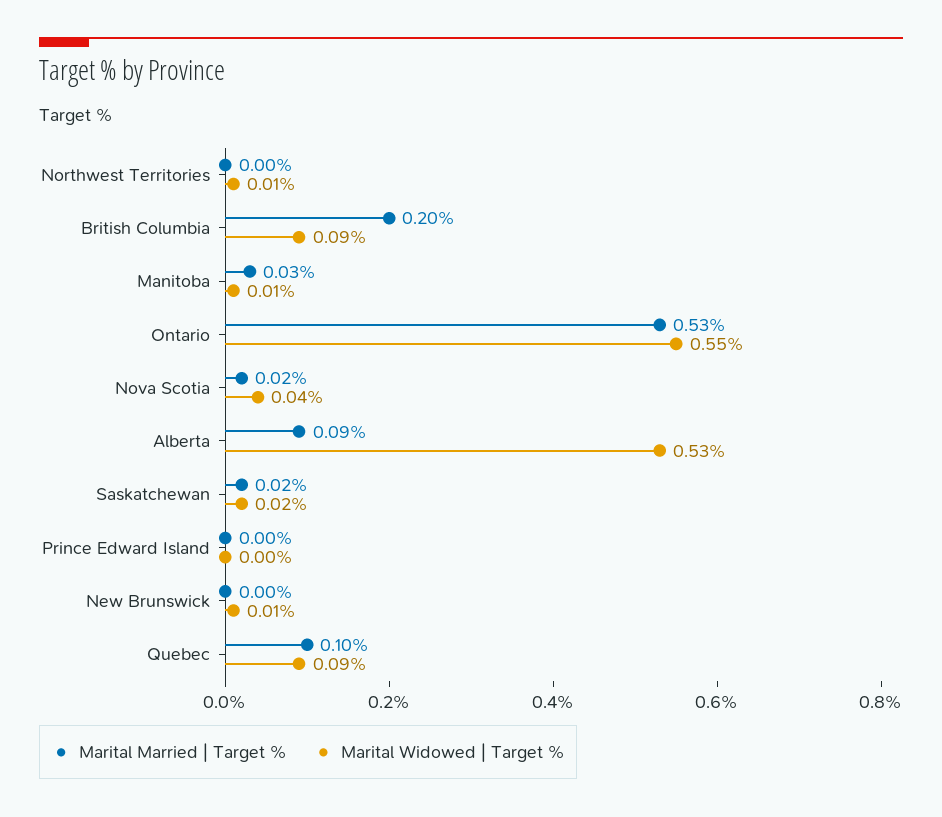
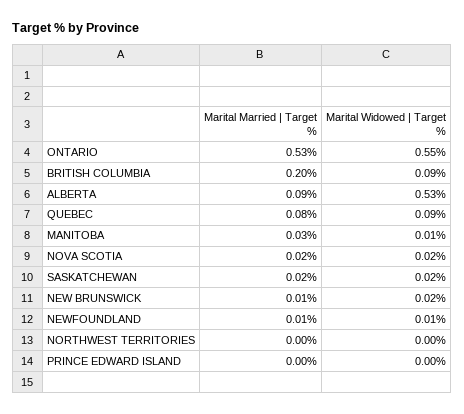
Marital Widowed | Target %, Northwest Territories: 0.01 -> 0
Marital Widowed | Target %, Nova Scotia: 0.04 -> 0.02
Marital Married | Target %, New Brunswick: 0 -> 0.01
Marital Widowed | Target %, New Brunswick: 0.01 -> 0.02
Marital Married | Target %, Quebec: 0.1 -> 0.08
Marital Married | Target %, NEWFOUNDLAND: none -> 0.01
Marital Widowed | Target %, NEWFOUNDLAND: none -> 0.01

